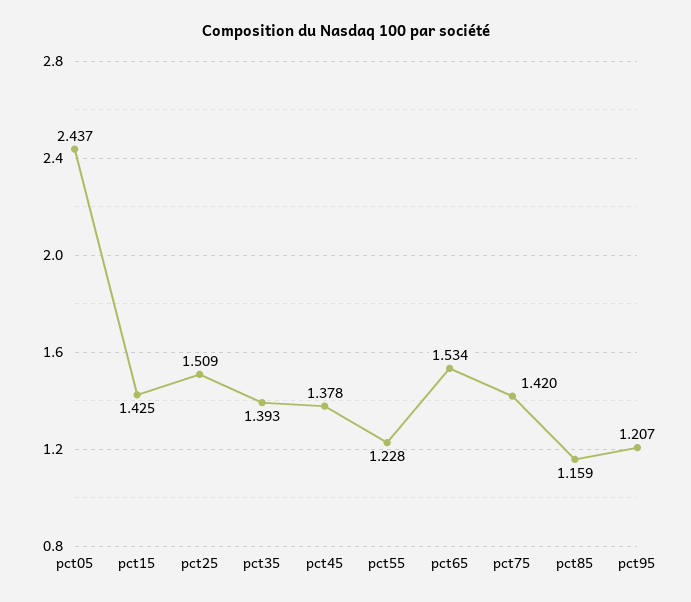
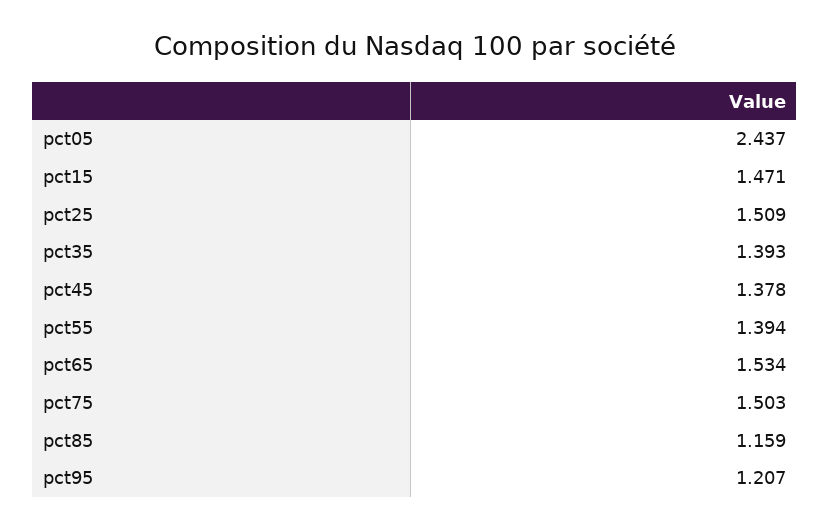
pct15: 1.425 -> 1.471
pct55: 1.228 -> 1.394
pct75: 1.42 -> 1.503

